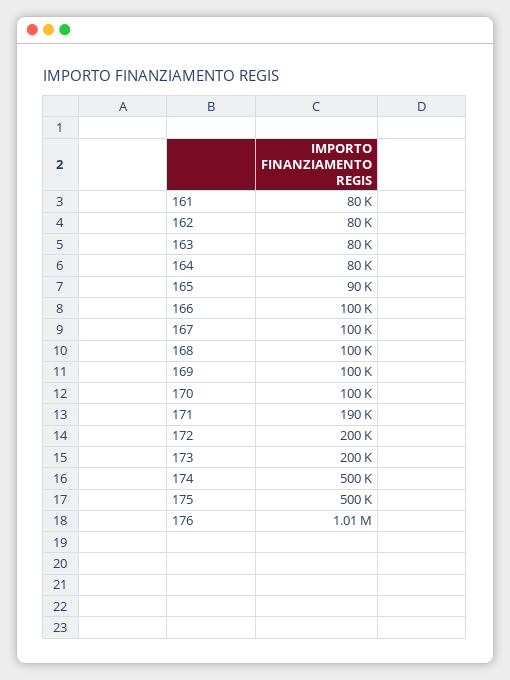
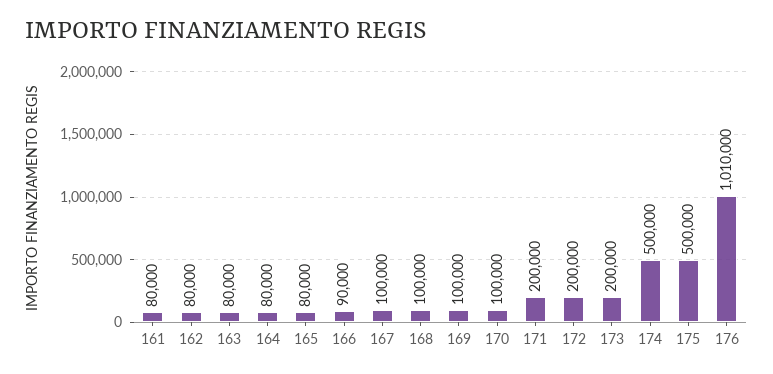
165: 90000 -> 80000
166: 100000 -> 90000
171: 190000 -> 200000

